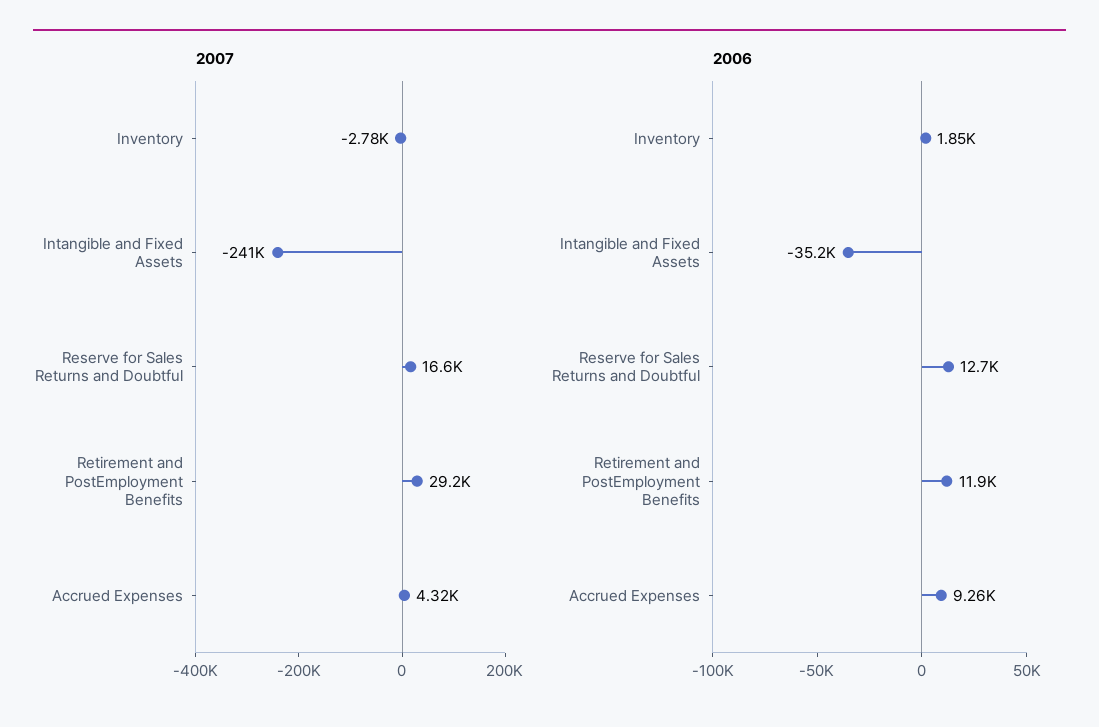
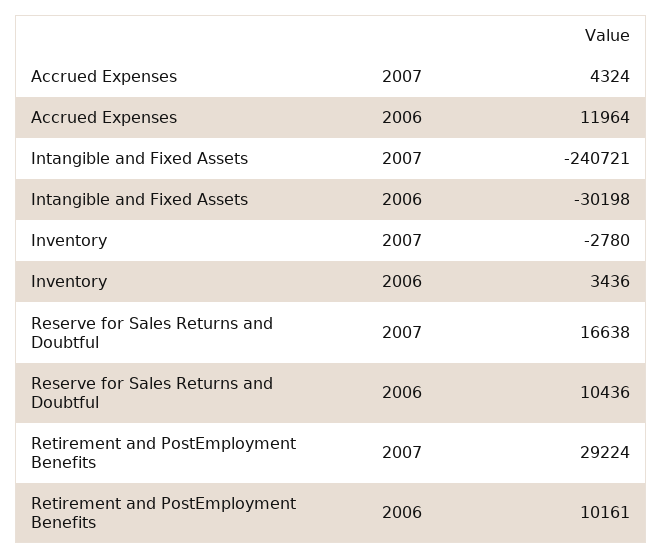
2006, Inventory: 1850 -> 3436
2006, Intangible and Fixed Assets: -35200 -> -30198
2006, Reserve for Sales Returns and Doubtful: 12700 -> 10436
2006, Retirement and PostEmployment Benefits: 11900 -> 10161
2006, Accrued Expenses: 9260 -> 11964

